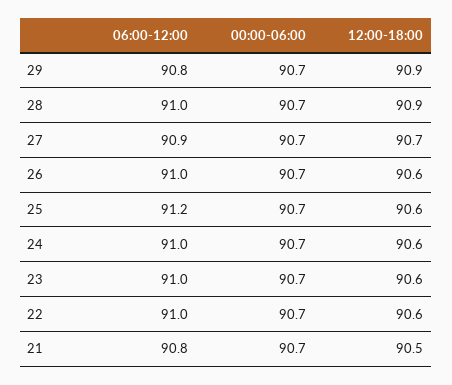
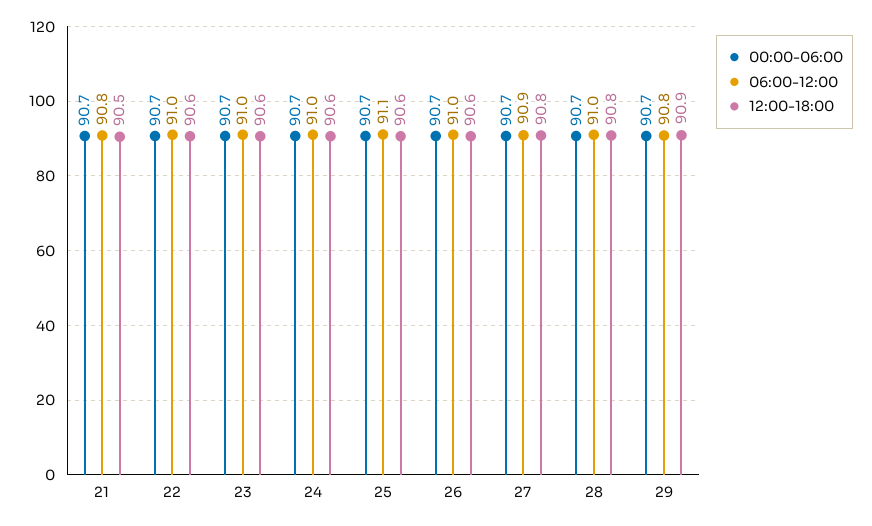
12:00-18:00, 28: 90.9 -> 90.8
12:00-18:00, 27: 90.7 -> 90.8
06:00-12:00, 25: 91.2 -> 91.1

